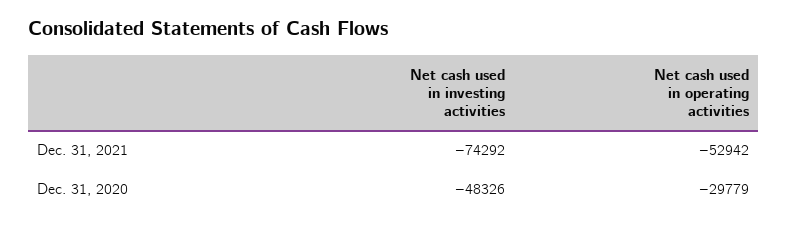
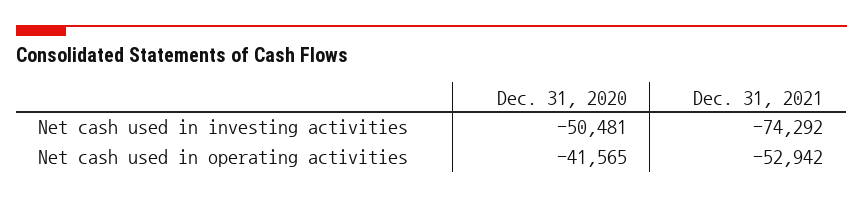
Net cash used in investing activities, Dec. 31, 2020: -48326 -> -50481
Net cash used in operating activities, Dec. 31, 2020: -29779 -> -41565

